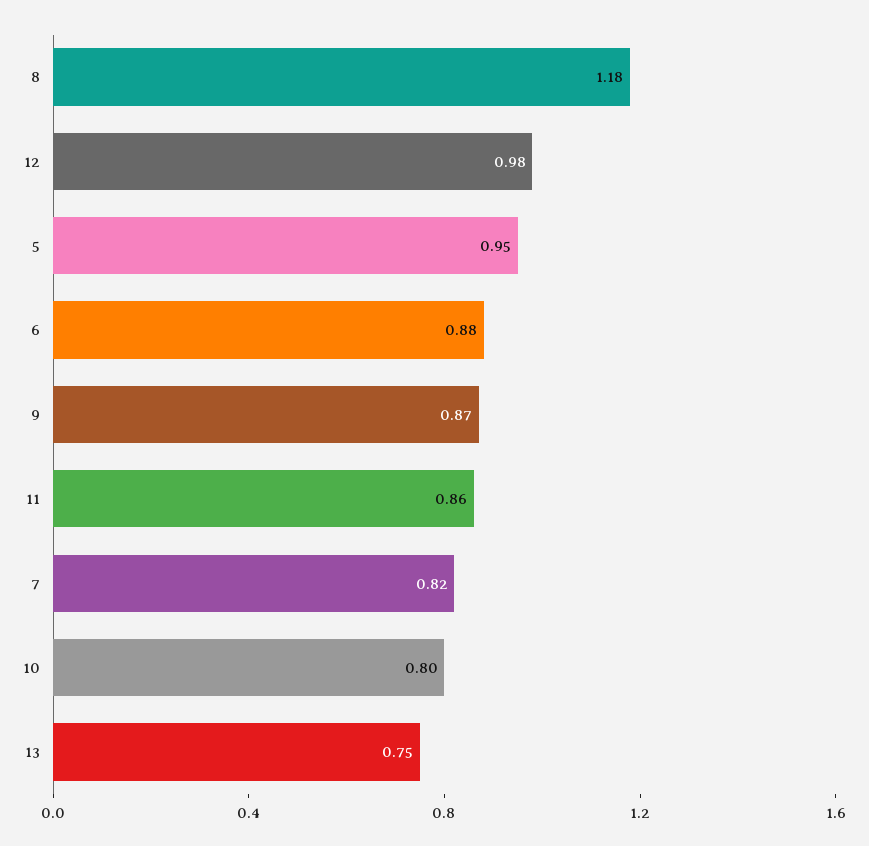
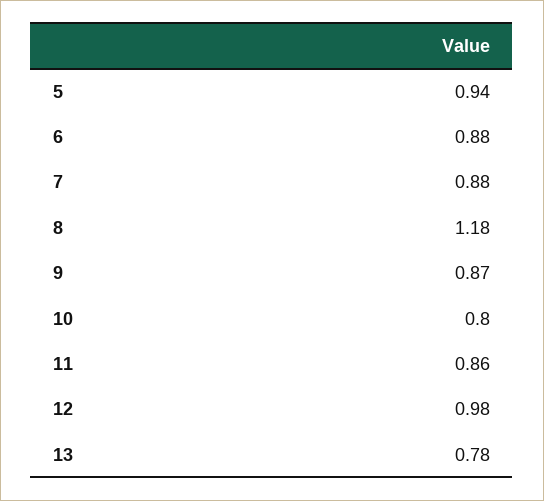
5: 0.95 -> 0.94
7: 0.82 -> 0.88
13: 0.75 -> 0.78

